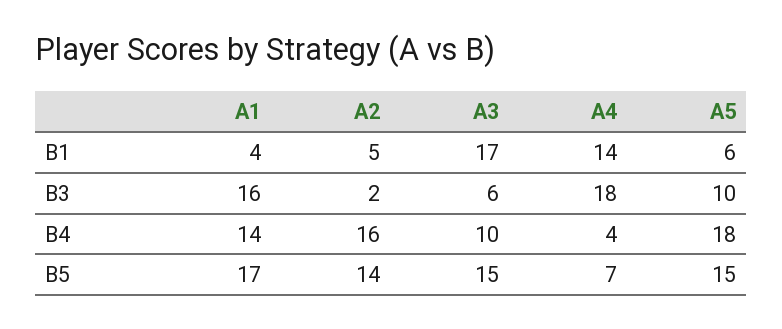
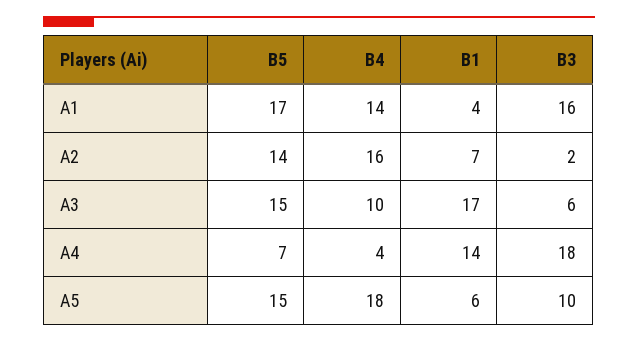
A2, B1: 5 -> 7

